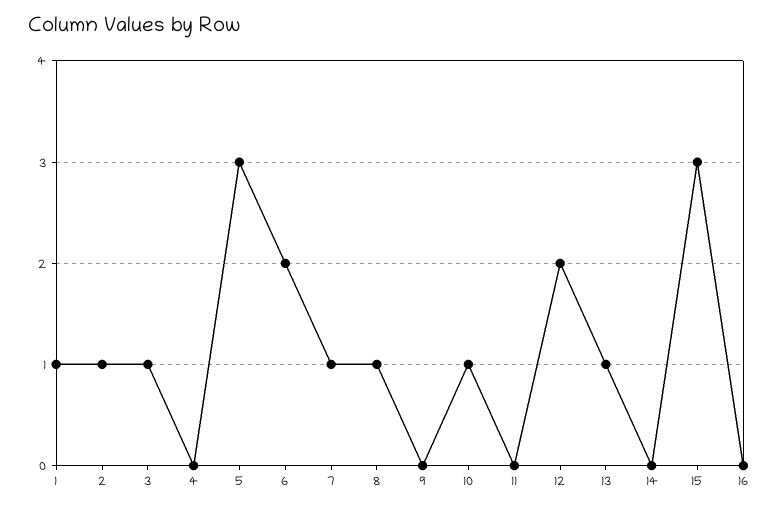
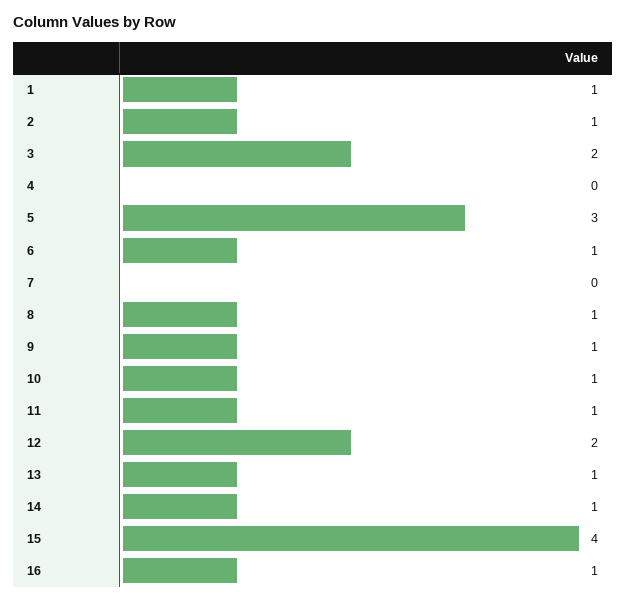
3: 1 -> 2
6: 2 -> 1
7: 1 -> 0
9: 0 -> 1
11: 0 -> 1
14: 0 -> 1
15: 3 -> 4
16: 0 -> 1

